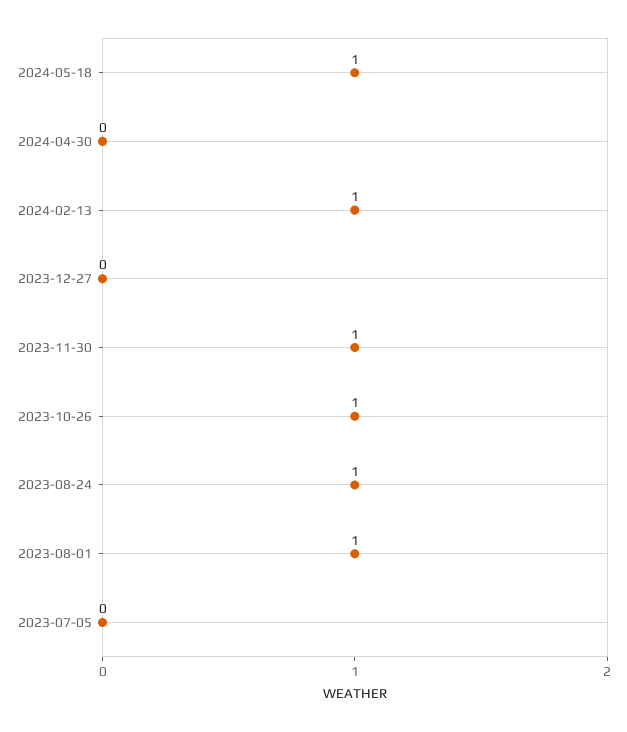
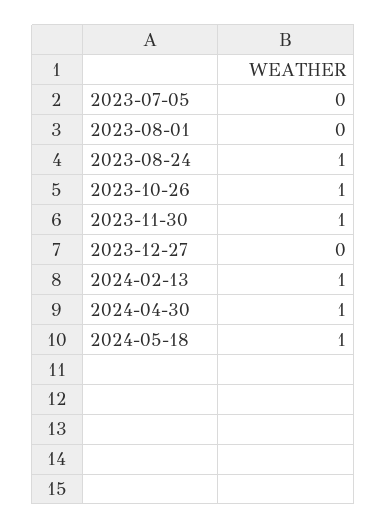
2024-04-30: 0 -> 1
2023-08-01: 1 -> 0

